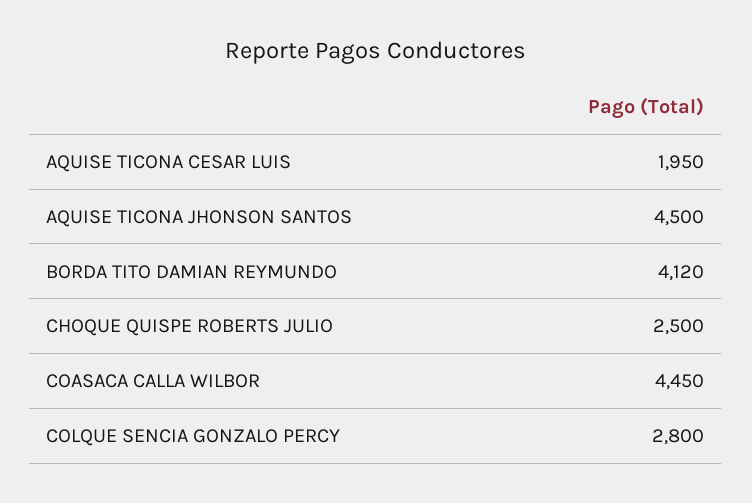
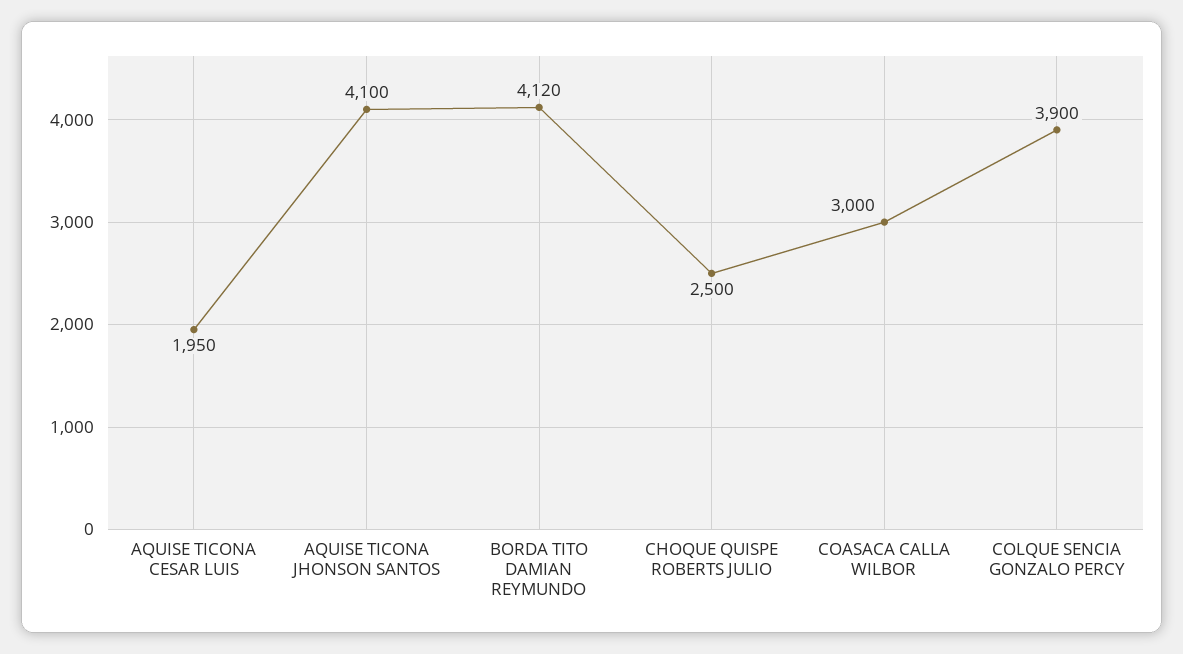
AQUISE TICONA JHONSON SANTOS: 4500 -> 4100
COASACA CALLA WILBOR: 4450 -> 3000
COLQUE SENCIA GONZALO PERCY: 2800 -> 3900

